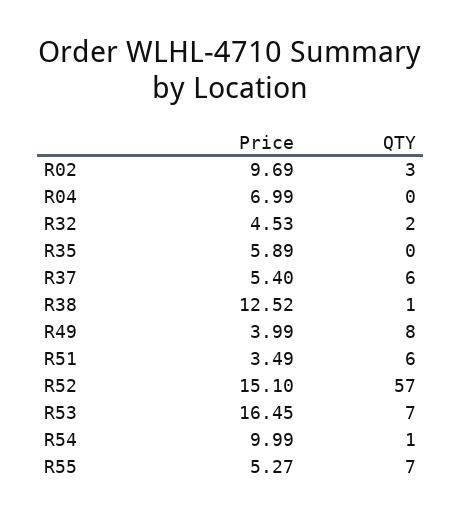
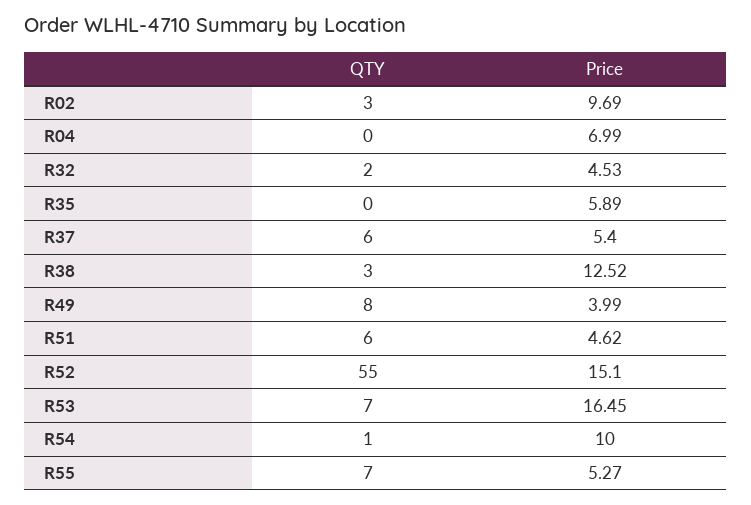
QTY, R38: 1 -> 3
Price, R51: 3.49 -> 4.62
QTY, R52: 57 -> 55
Price, R54: 9.99 -> 10

